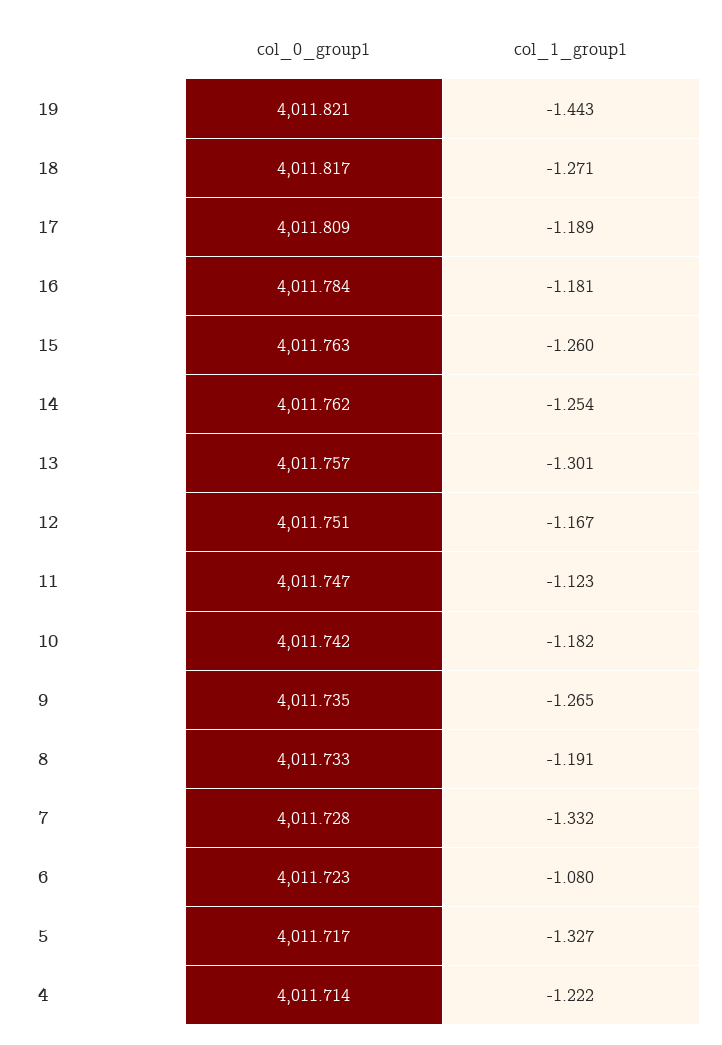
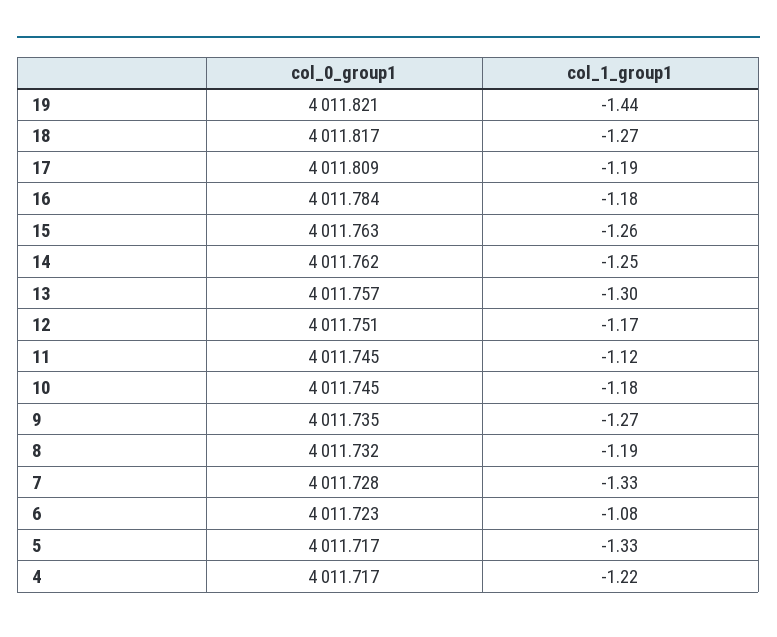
col_0_group1, 11: 4011.747 -> 4011.745
col_0_group1, 10: 4011.742 -> 4011.745
col_0_group1, 8: 4011.733 -> 4011.732
col_0_group1, 4: 4011.714 -> 4011.717

